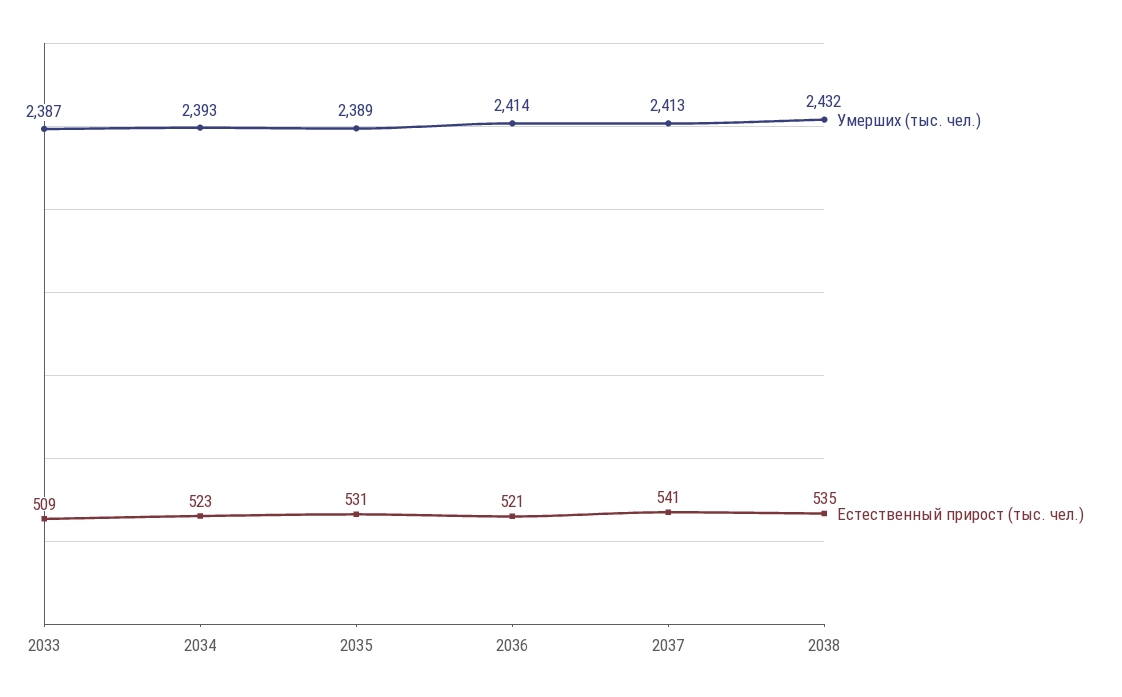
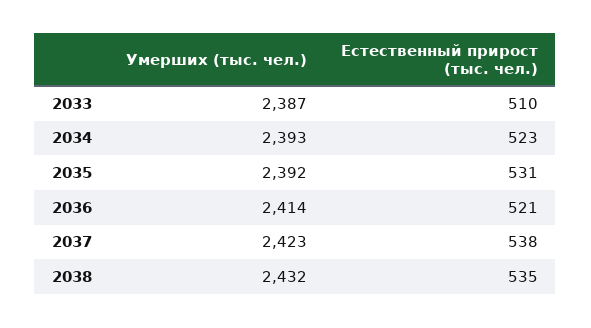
Естественный прирост (тыс. чел.), 2033: 509 -> 510
Умерших (тыс. чел.), 2035: 2389 -> 2392
Умерших (тыс. чел.), 2037: 2413 -> 2423
Естественный прирост (тыс. чел.), 2037: 541 -> 538

